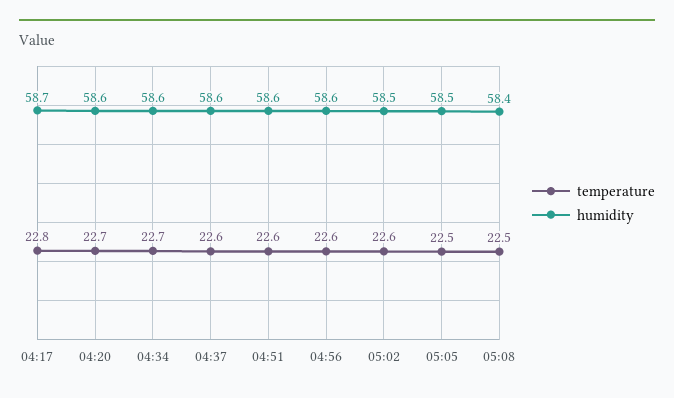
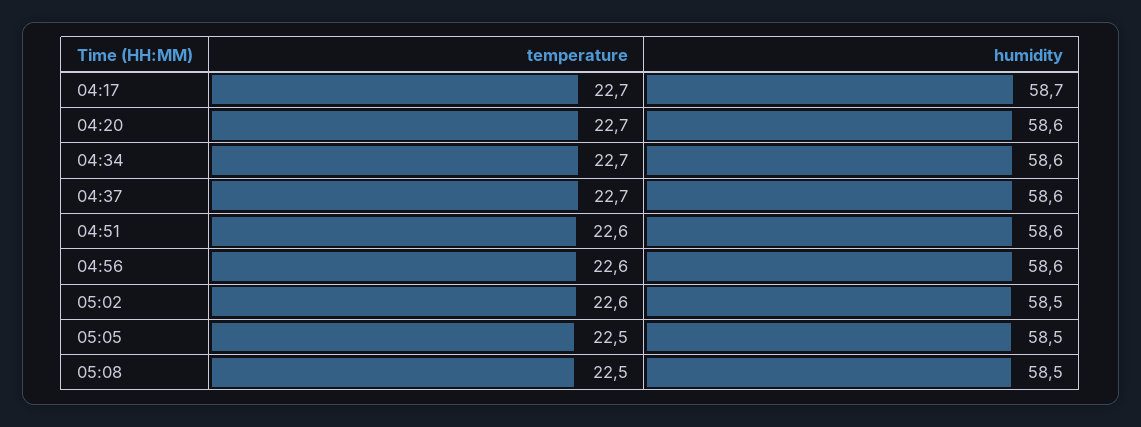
temperature, 04:17: 22.8 -> 22.7
temperature, 04:37: 22.6 -> 22.7
humidity, 05:08: 58.4 -> 58.5

